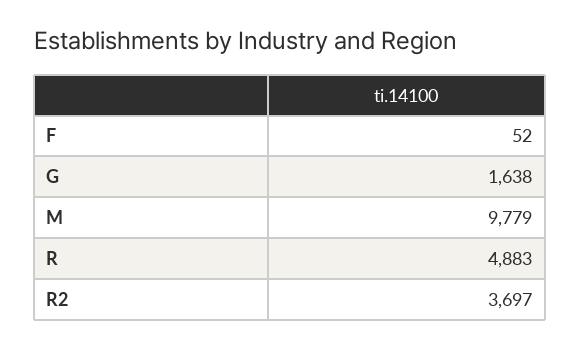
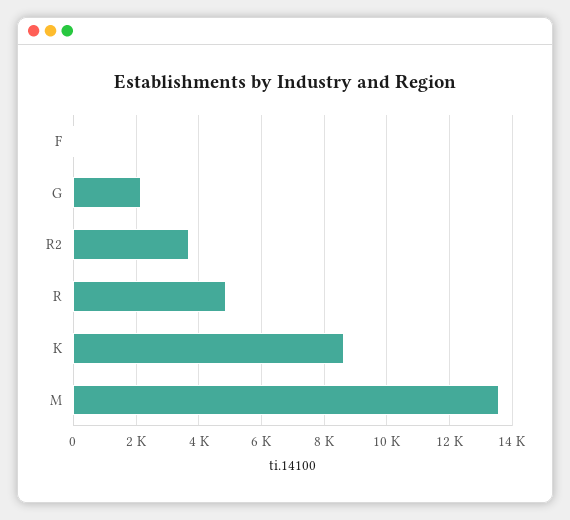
G: 1638 -> 2200
M: 9779 -> 13600
K: none -> 8600

